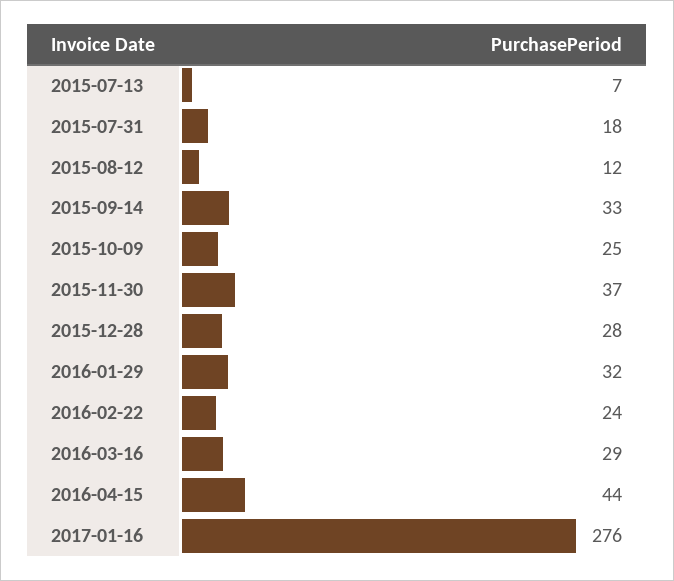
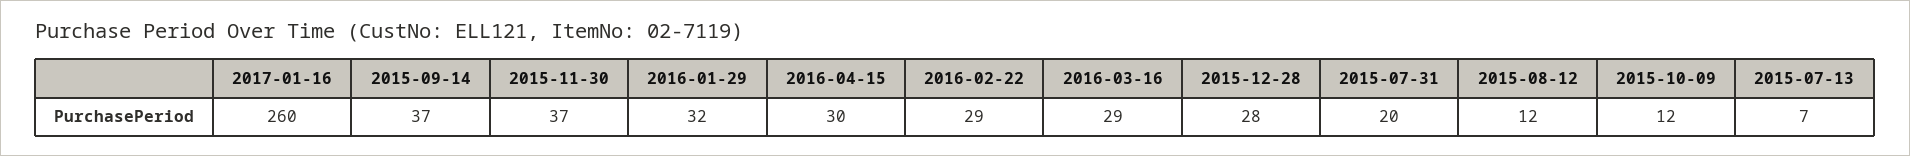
2015-07-31: 18 -> 20
2015-09-14: 33 -> 37
2015-10-09: 25 -> 12
2016-02-22: 24 -> 29
2016-04-15: 44 -> 30
2017-01-16: 276 -> 260

